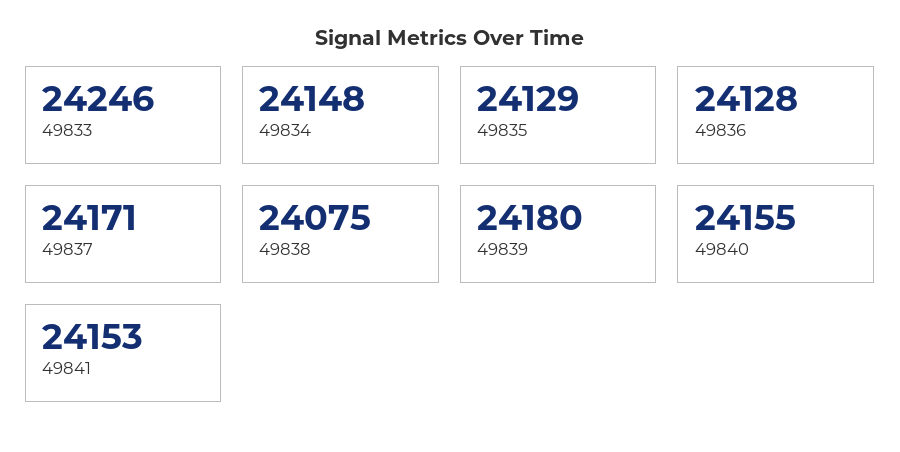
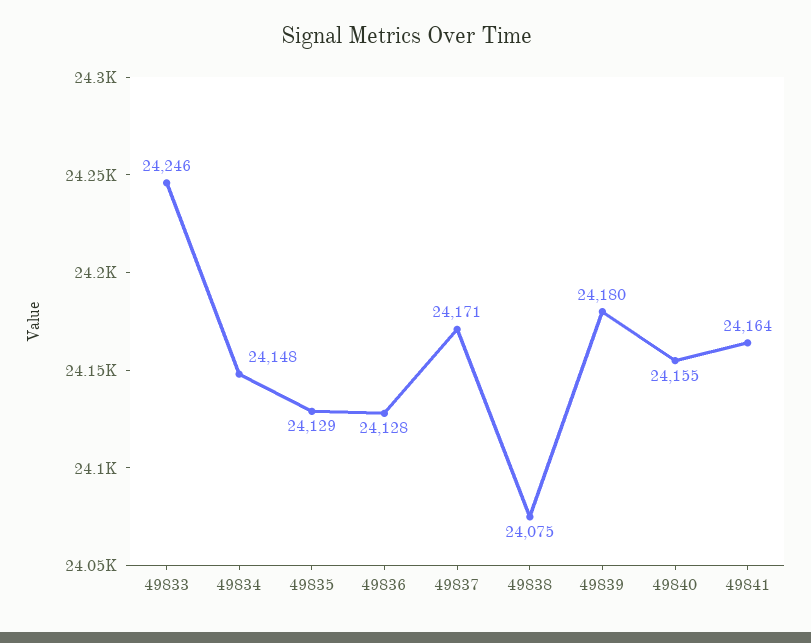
49841: 24153 -> 24164

